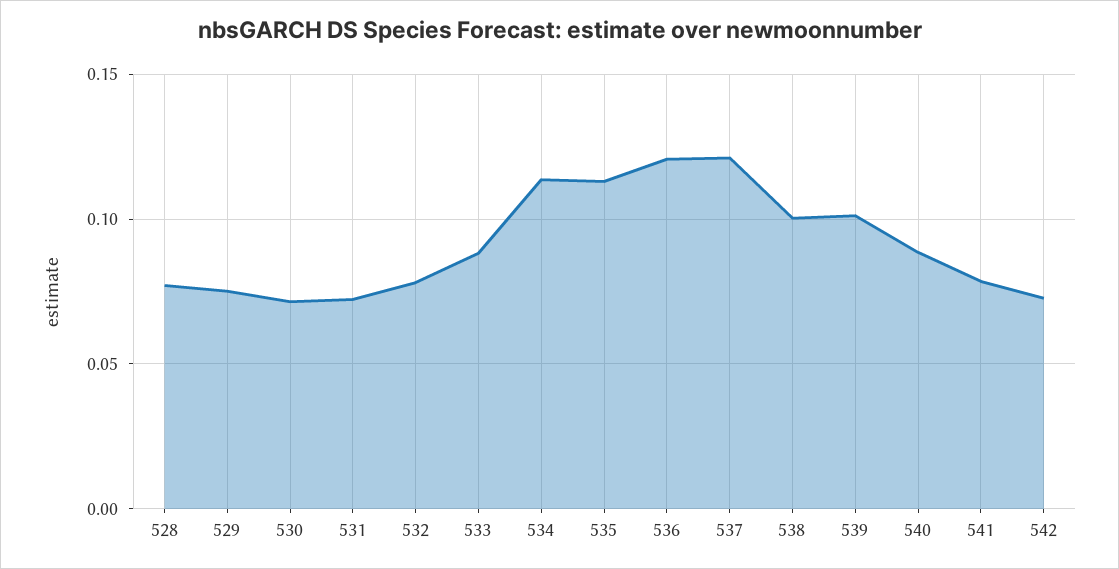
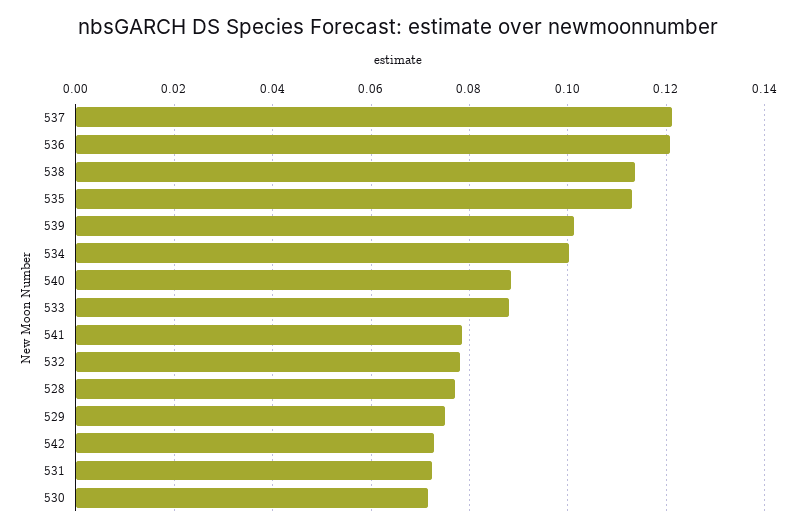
534: 0.115 -> 0.1
538: 0.1 -> 0.114

